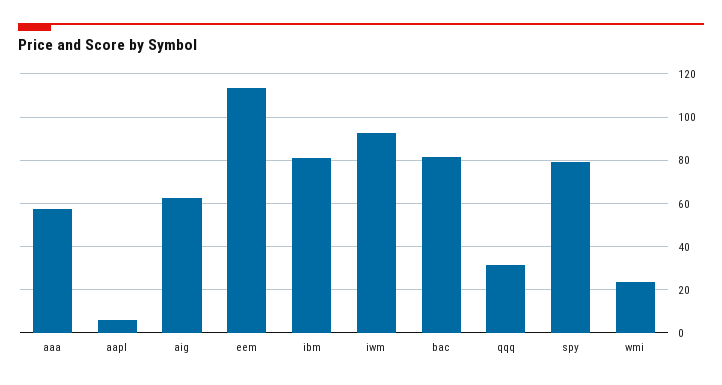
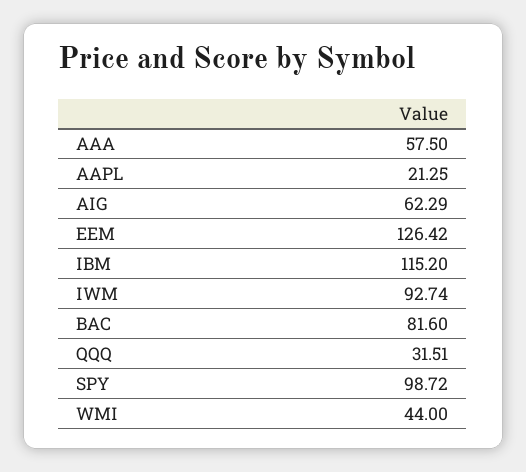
aapl: 5 -> 21.25
eem: 115 -> 126.42
ibm: 80 -> 115.2
spy: 80 -> 98.72
wmi: 25 -> 44

